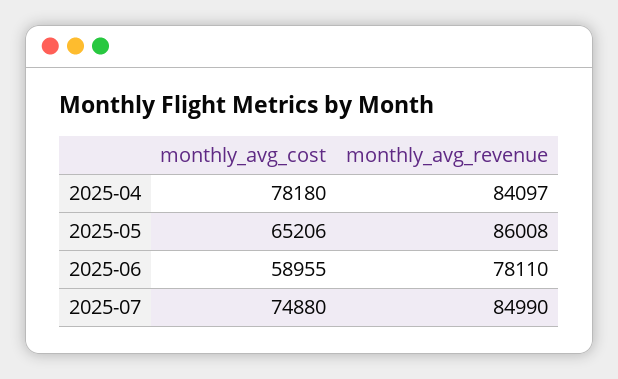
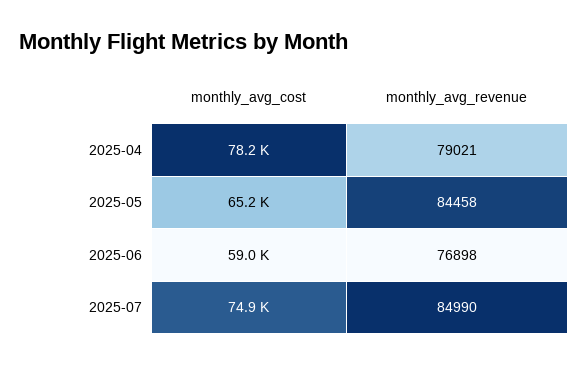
monthly_avg_revenue, 2025-04: 84097 -> 79021
monthly_avg_revenue, 2025-05: 86008 -> 84458
monthly_avg_revenue, 2025-06: 78110 -> 76898

